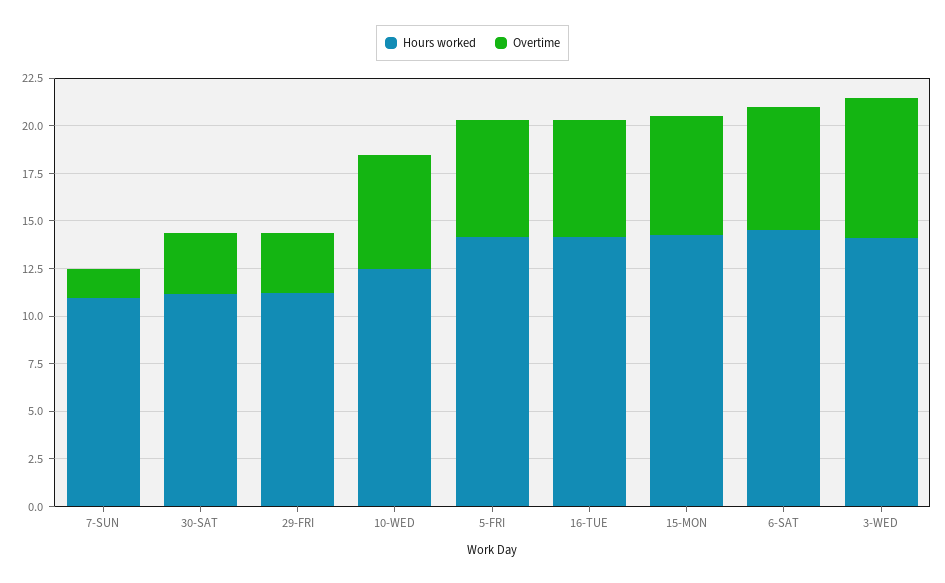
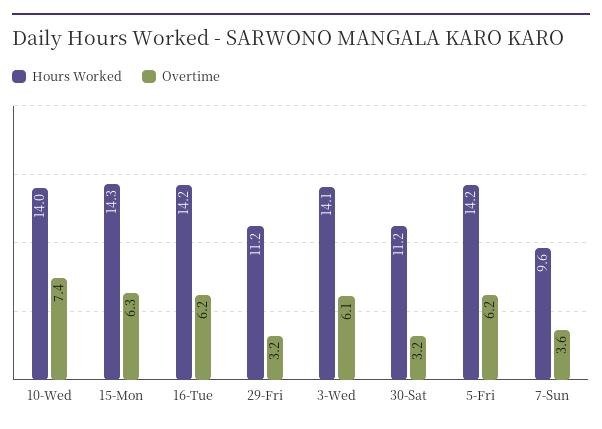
Hours worked, 7-SUN: 11 -> 9.6
Overtime, 7-SUN: 1.5 -> 3.6
Hours worked, 10-WED: 12.5 -> 14
Overtime, 10-WED: 6 -> 7.4
Hours worked, 6-SAT: 14.5 -> none
Overtime, 6-SAT: 6.5 -> none
Overtime, 3-WED: 7.5 -> 6.1

